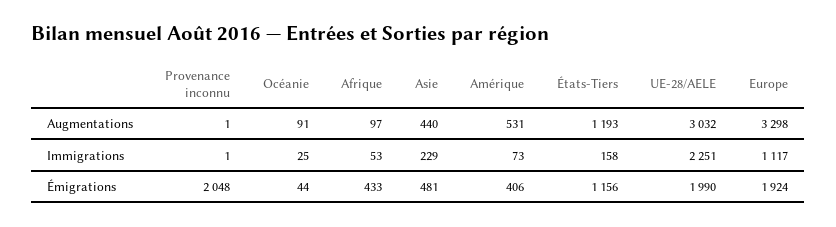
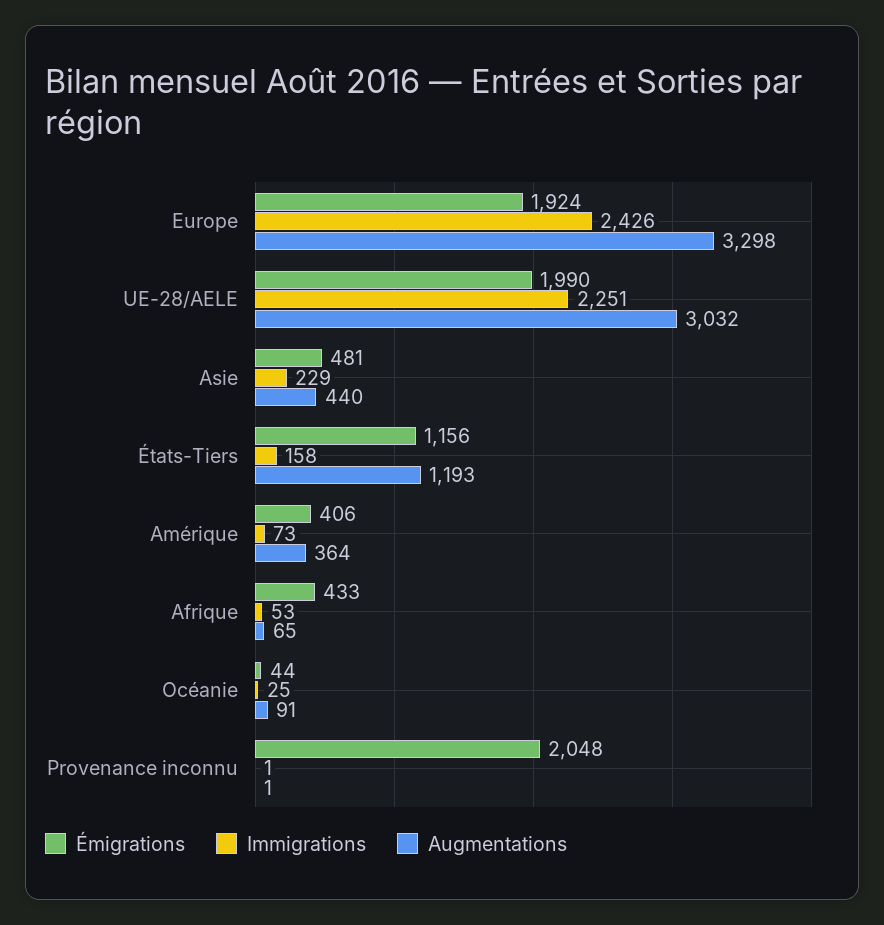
Augmentations, Afrique: 97 -> 65
Augmentations, Amérique: 531 -> 364
Immigrations, Europe: 1117 -> 2426

